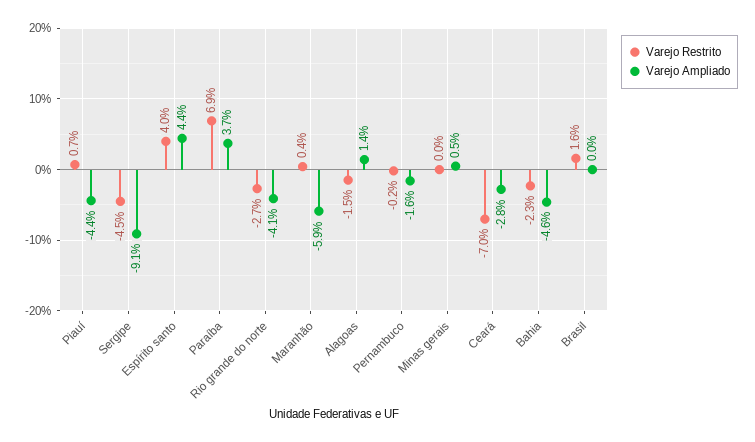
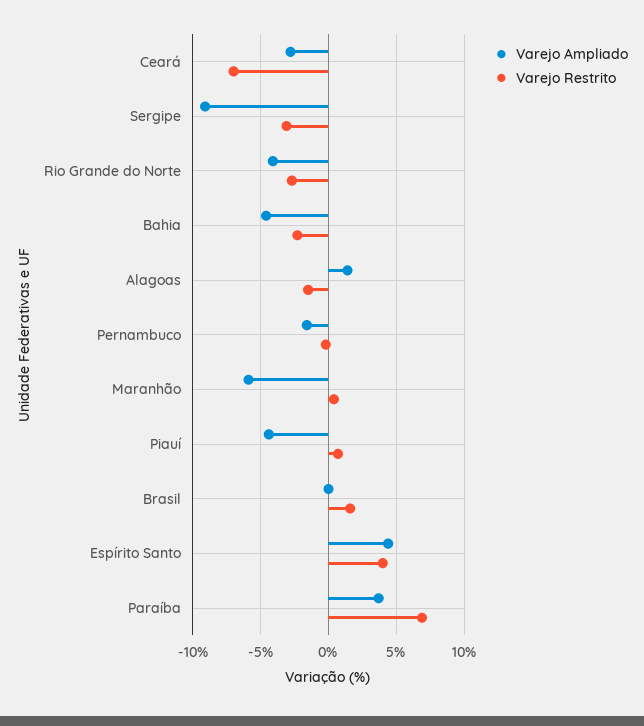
Varejo Restrito, Sergipe: -4.5 -> -3
Varejo Restrito, Minas gerais: 0 -> none
Varejo Ampliado, Minas gerais: 0.5 -> none

